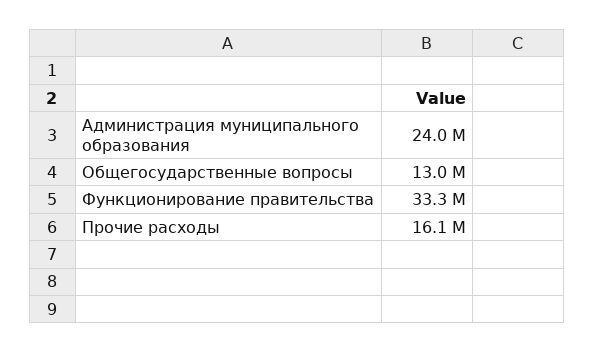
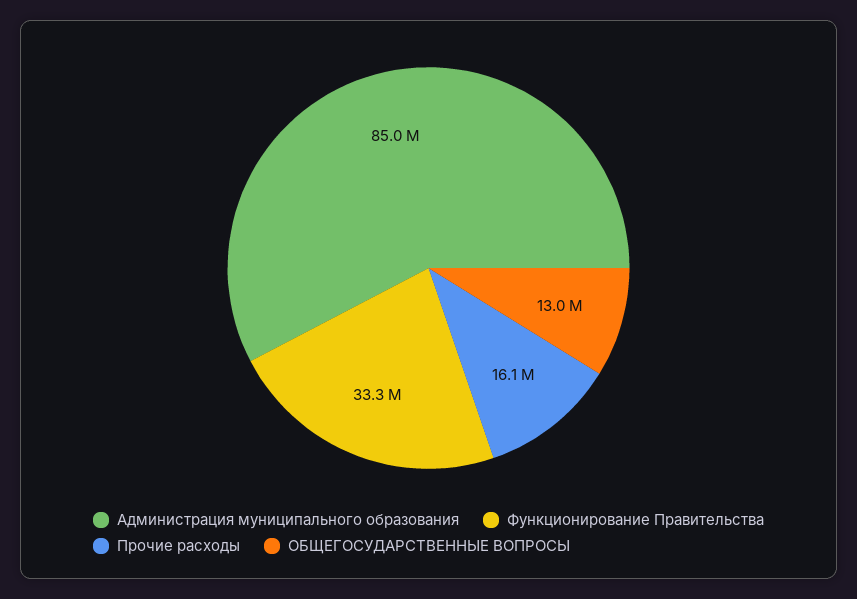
Администрация муниципального образования: 24000000 -> 85000000

